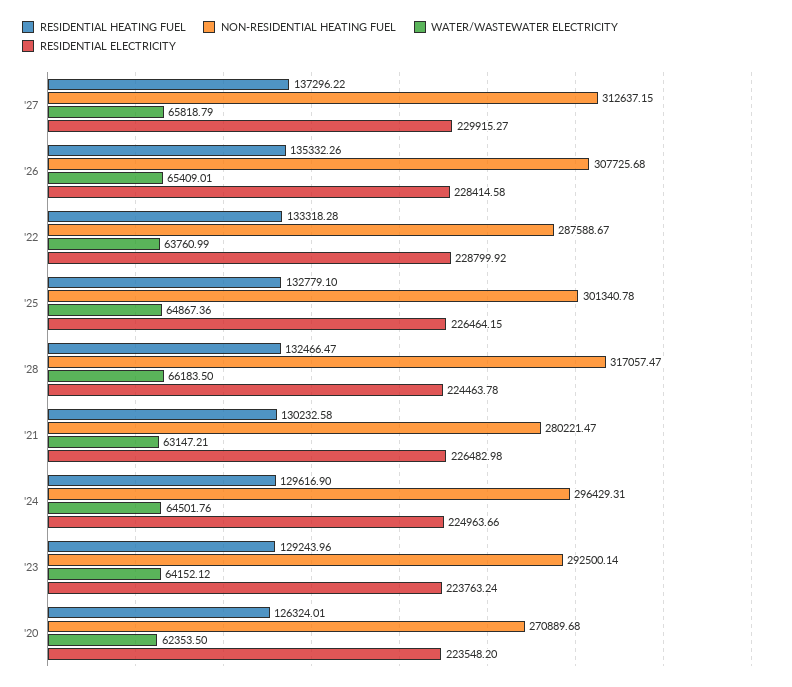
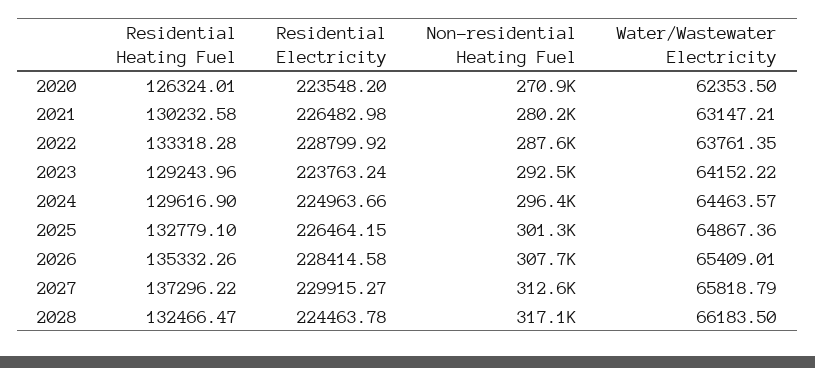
WATER/WASTEWATER ELECTRICITY, '22: 63760.99 -> 63761.35
WATER/WASTEWATER ELECTRICITY, '24: 64501.76 -> 64463.57
WATER/WASTEWATER ELECTRICITY, '23: 64152.12 -> 64152.22

